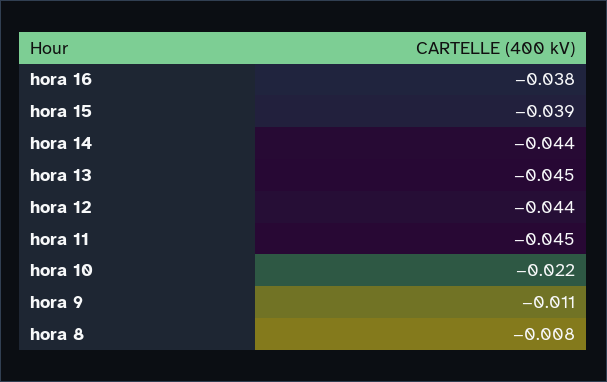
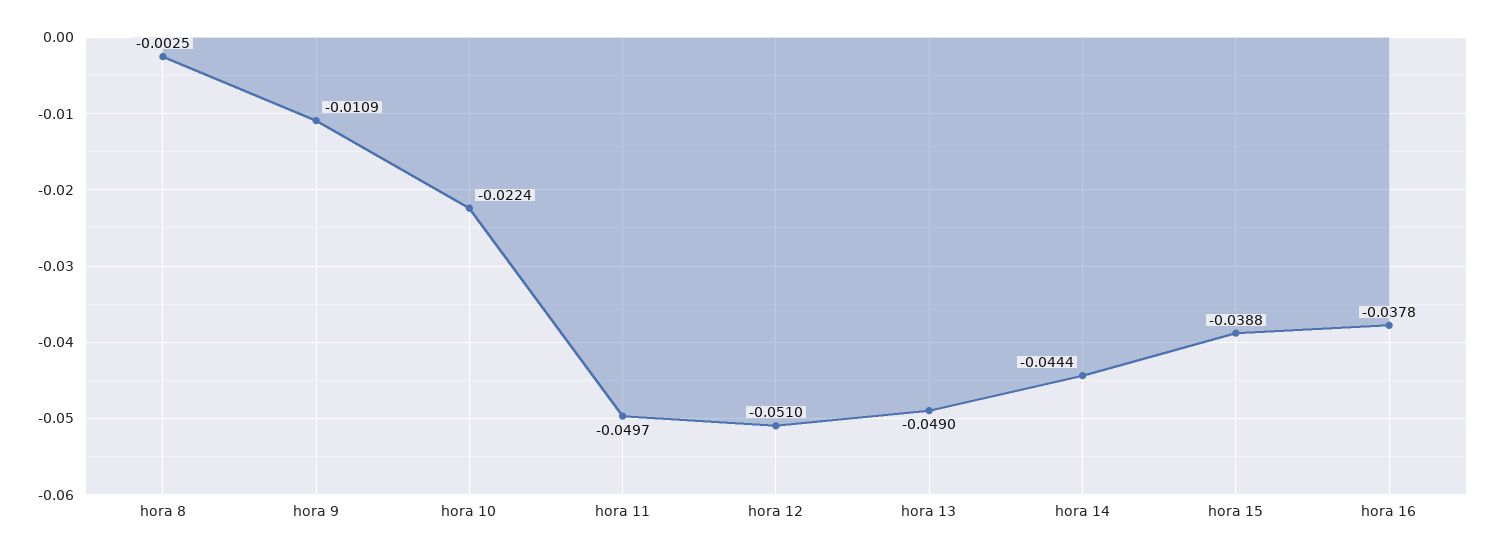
hora 13: -0.045 -> -0.049
hora 12: -0.044 -> -0.051
hora 11: -0.045 -> -0.0497
hora 8: -0.008 -> -0.0025

